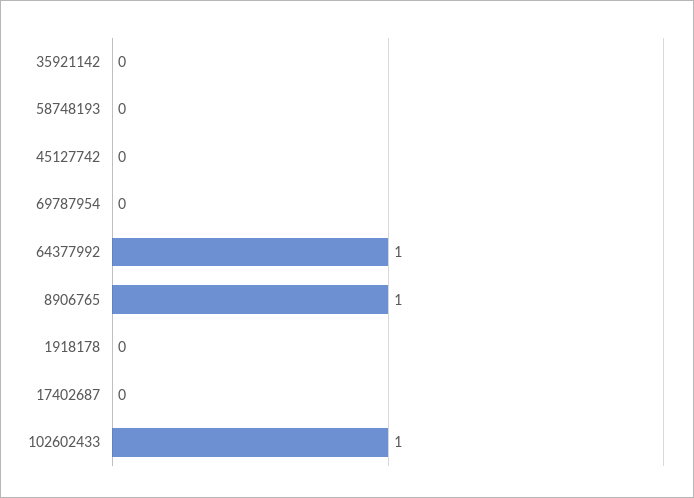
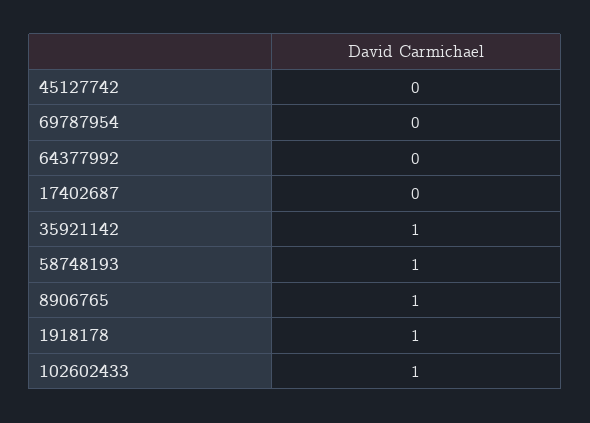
35921142: 0 -> 1
58748193: 0 -> 1
64377992: 1 -> 0
1918178: 0 -> 1

